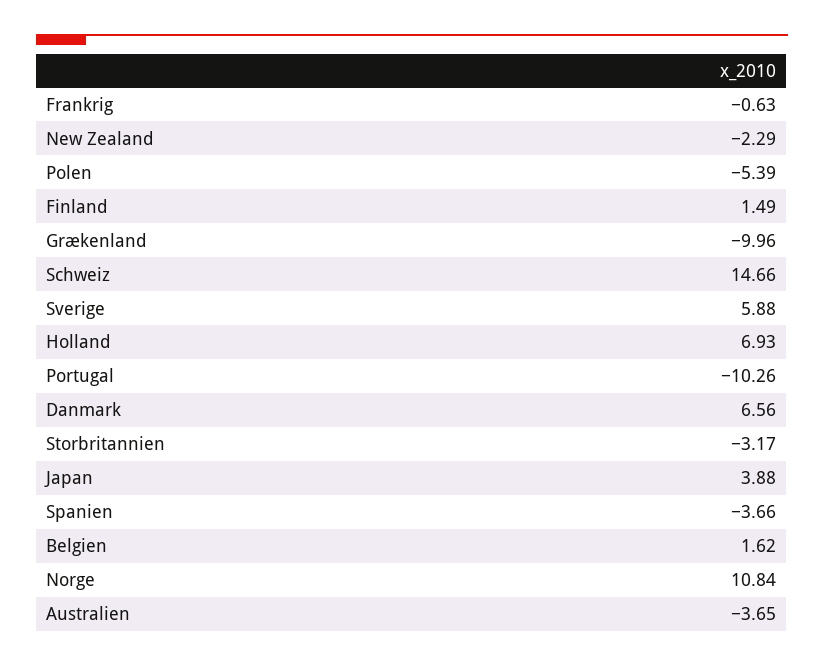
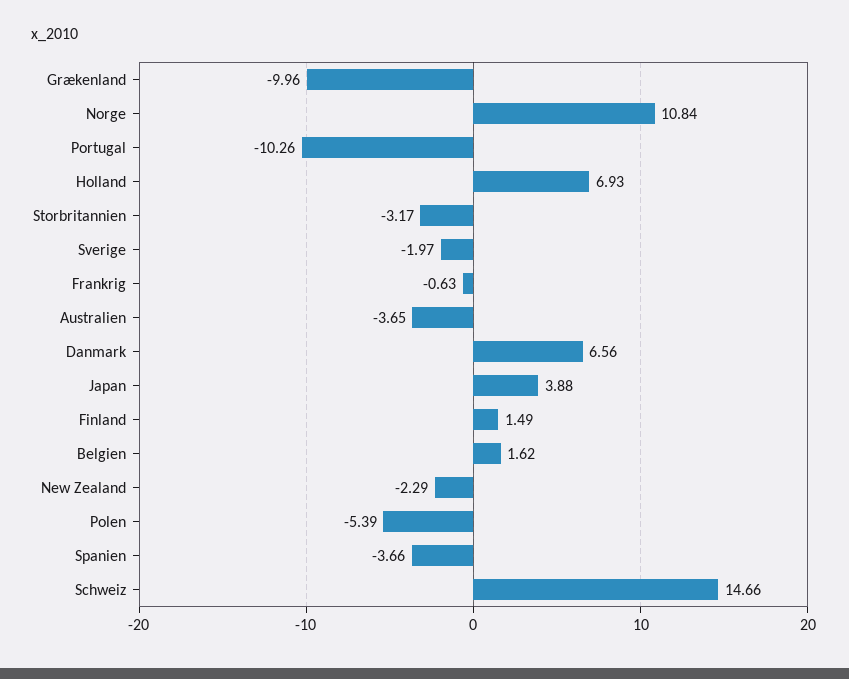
Sverige: 5.88 -> -1.97

